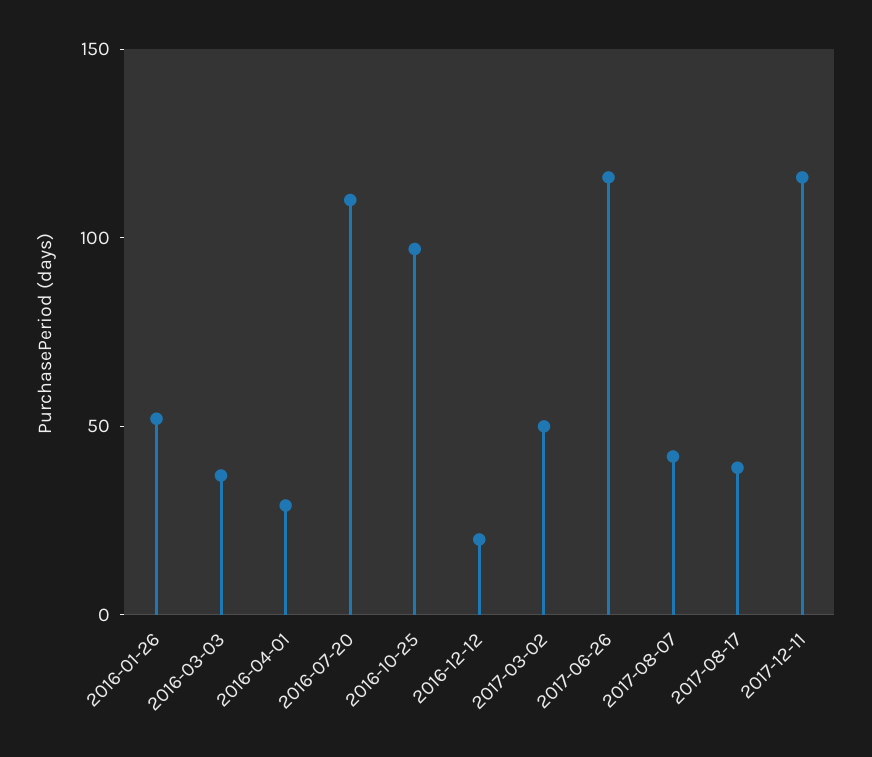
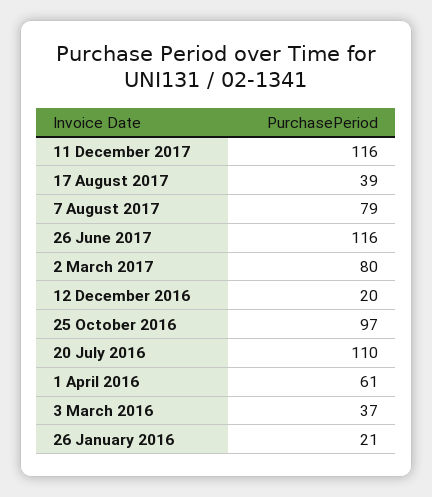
2016-01-26: 50 -> 21
2016-04-01: 30 -> 61
2017-03-02: 50 -> 80
2017-08-07: 40 -> 79

